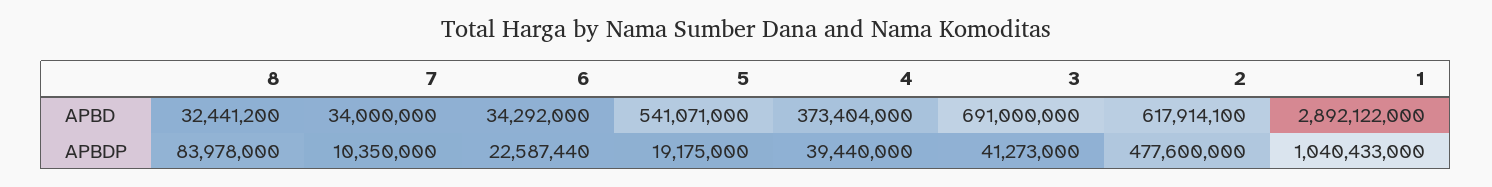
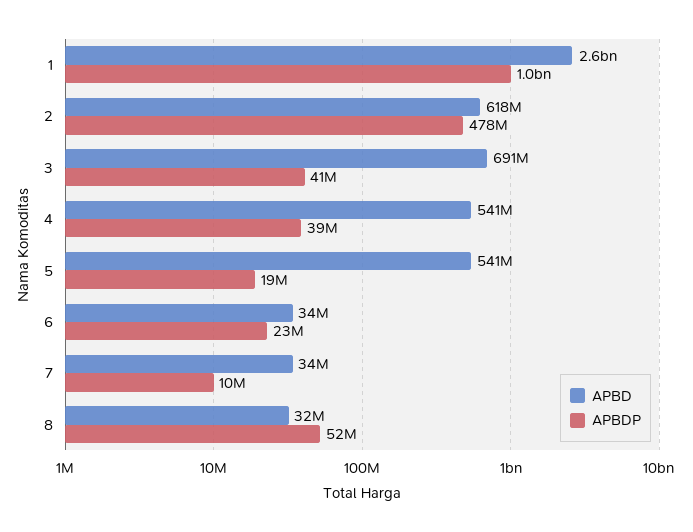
APBD, 4: 373404000 -> 541000000
APBD, 1: 2892122000 -> 2600000000
APBDP, 8: 83978000 -> 52000000

